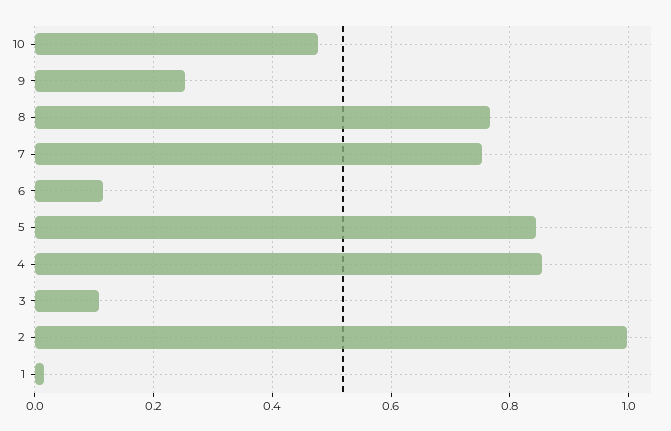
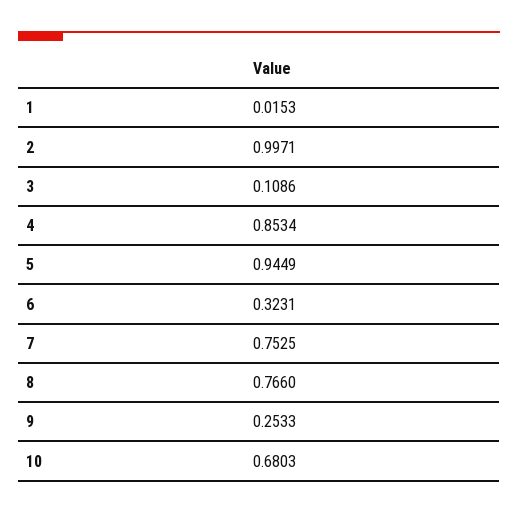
10: 0.48 -> 0.6803
6: 0.12 -> 0.3231
5: 0.84 -> 0.9449

